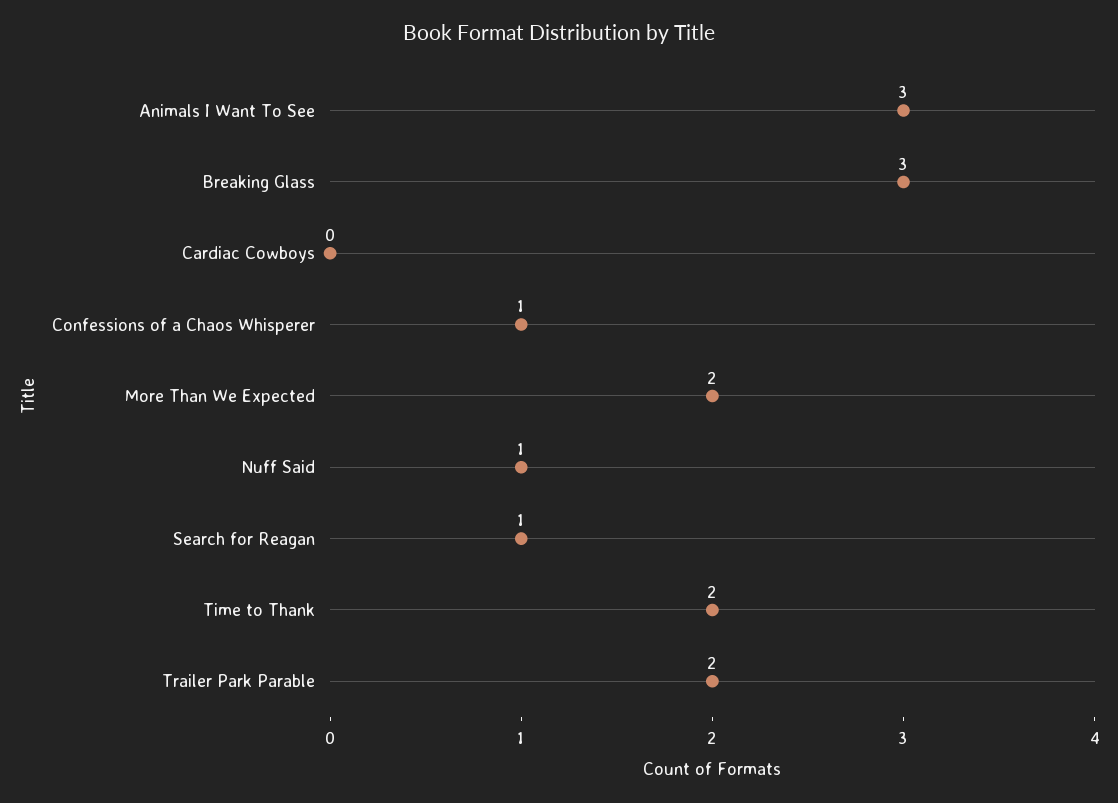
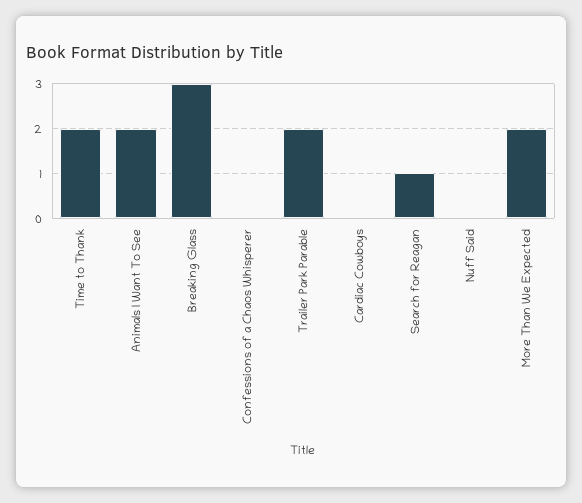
Animals I Want To See: 3 -> 2
Confessions of a Chaos Whisperer: 1 -> 0
Nuff Said: 1 -> 0

